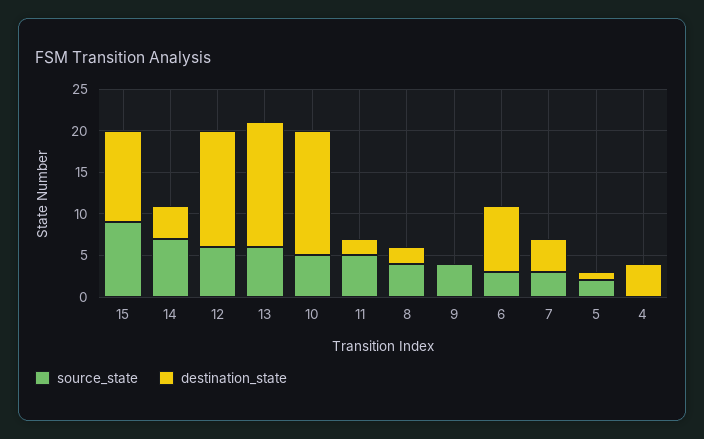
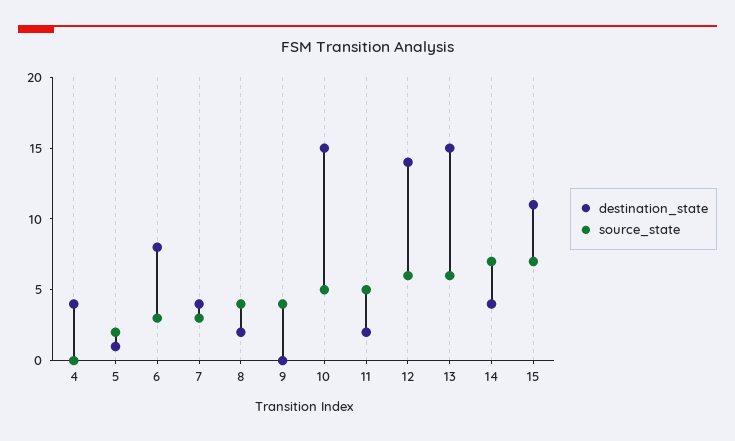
source_state, 15: 9 -> 7

